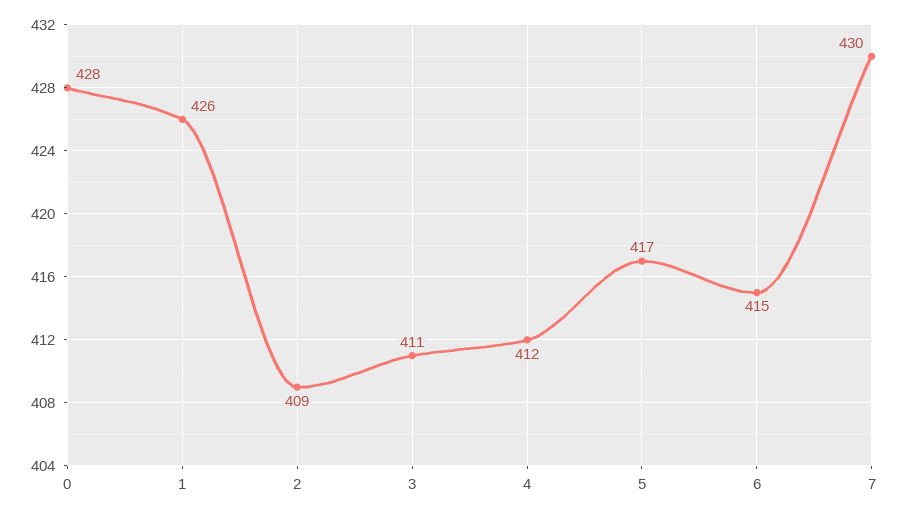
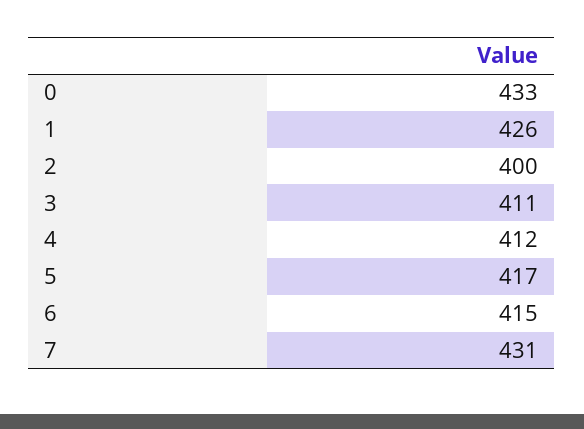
0: 428 -> 433
2: 409 -> 400
7: 430 -> 431

